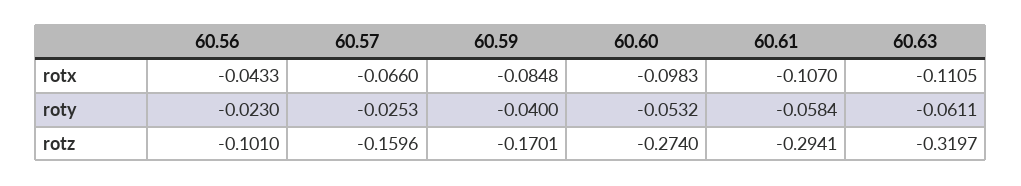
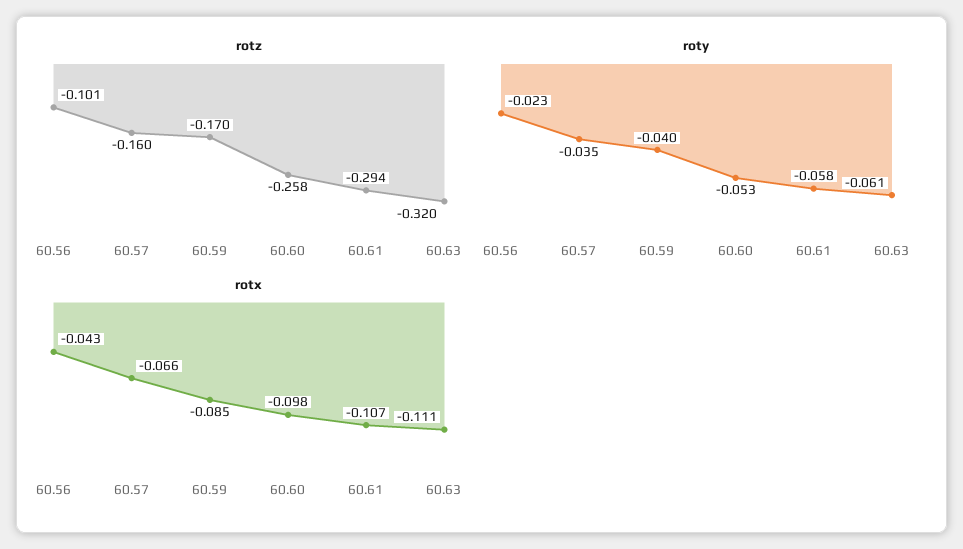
roty, 60.57: -0.0253 -> -0.035
rotz, 60.60: -0.274 -> -0.258

